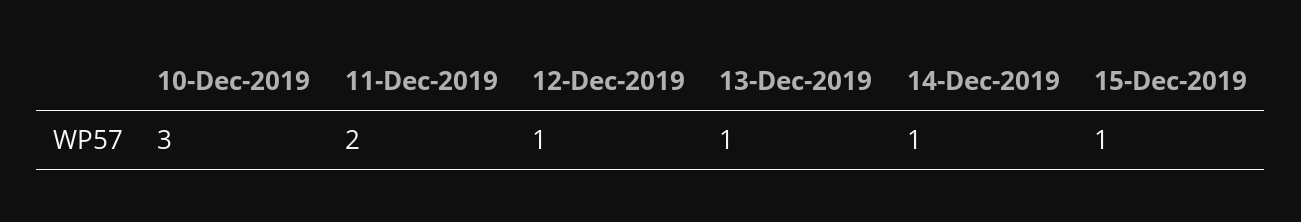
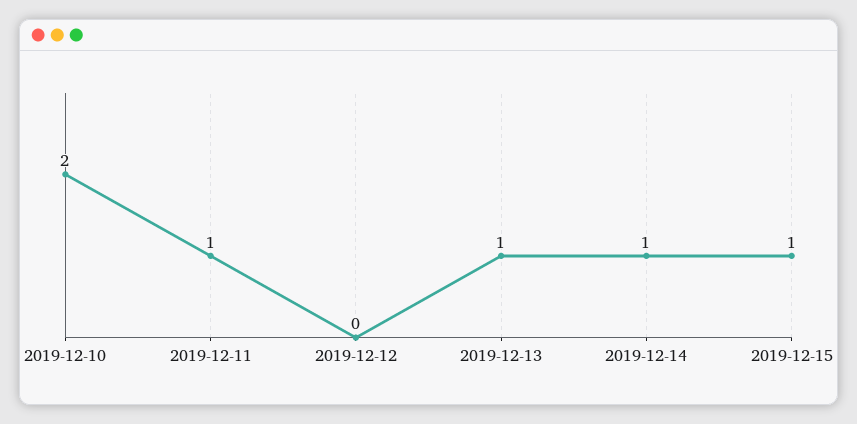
10-Dec-2019: 3 -> 2
11-Dec-2019: 2 -> 1
12-Dec-2019: 1 -> 0

